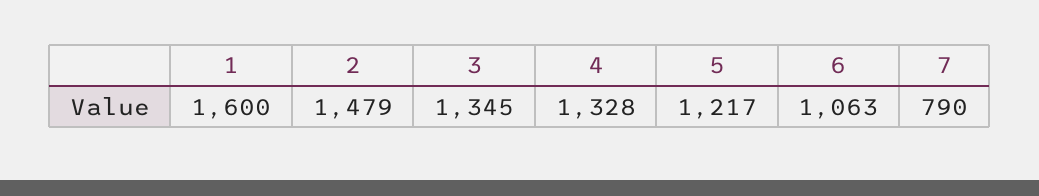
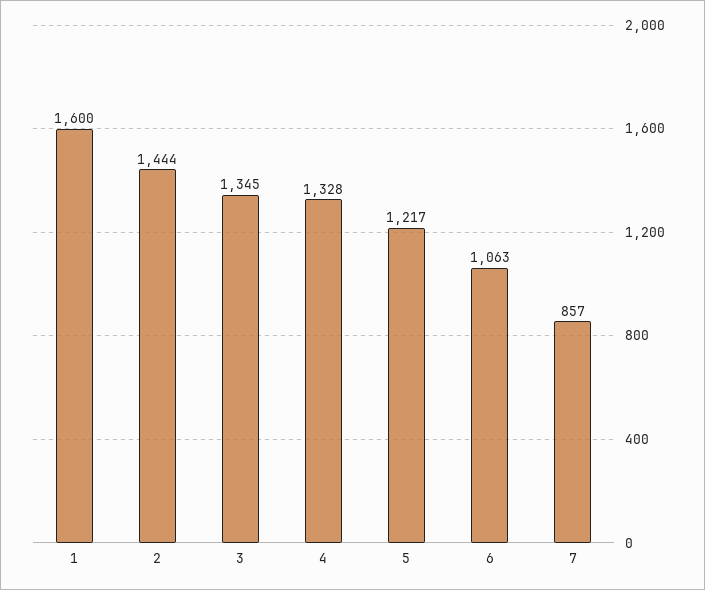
2: 1479 -> 1444
7: 790 -> 857

